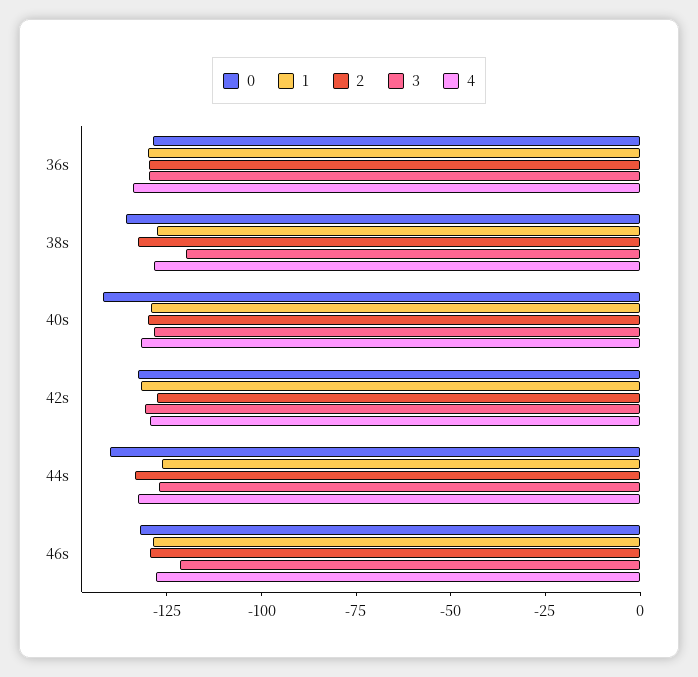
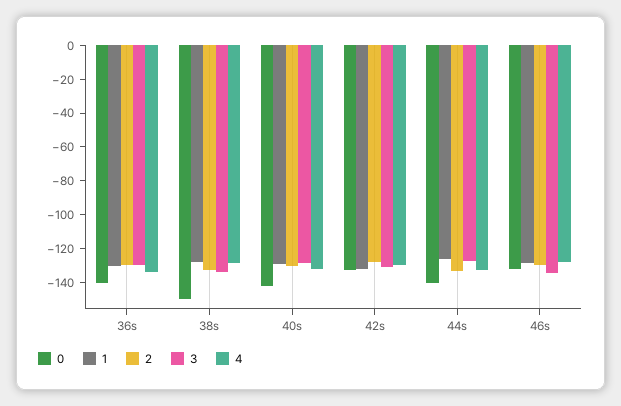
0, 36s: -130 -> -140
0, 38s: -135 -> -150
3, 38s: -120 -> -135
3, 46s: -120 -> -135

